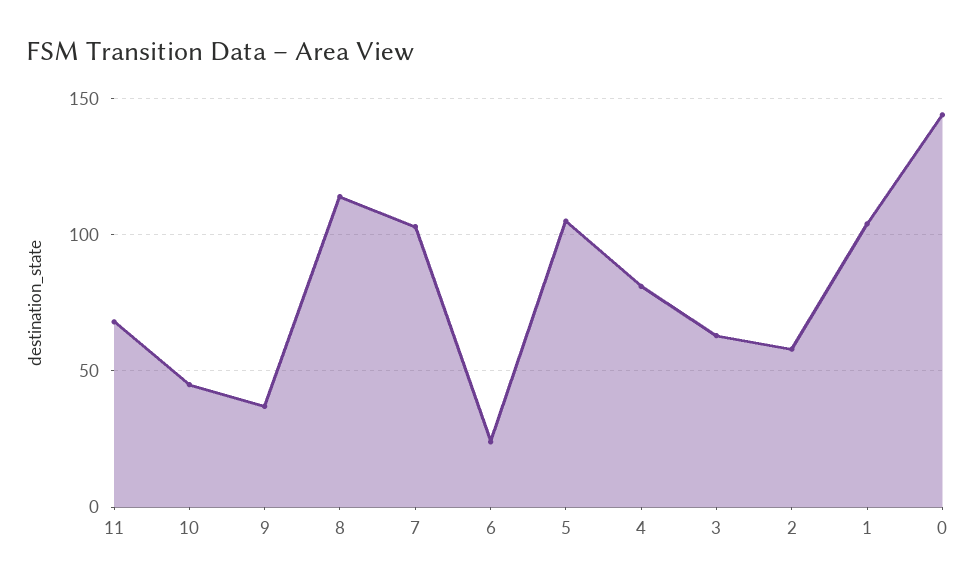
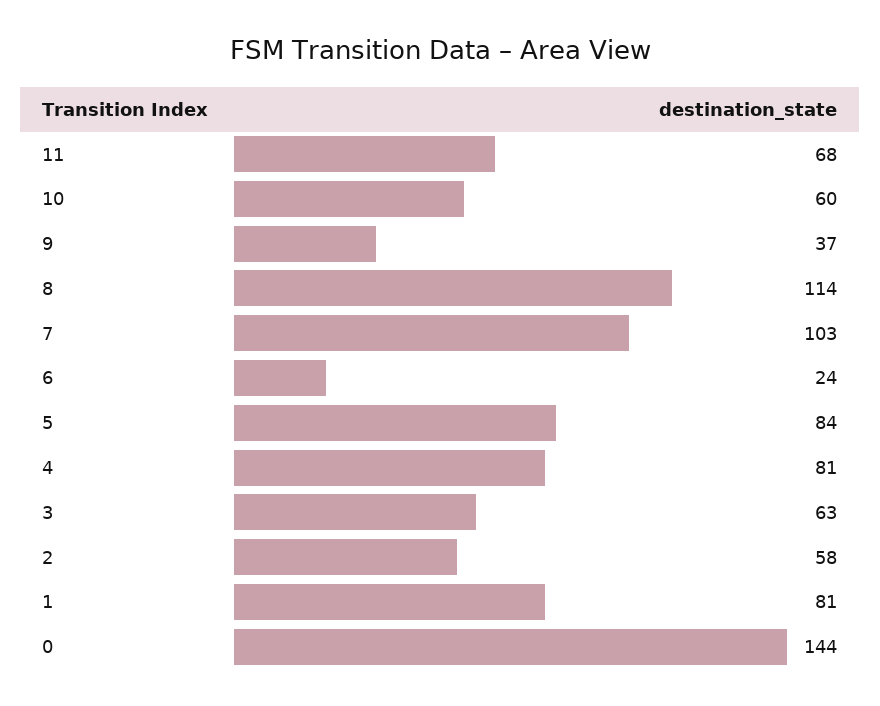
10: 45 -> 60
5: 105 -> 84
1: 105 -> 81

